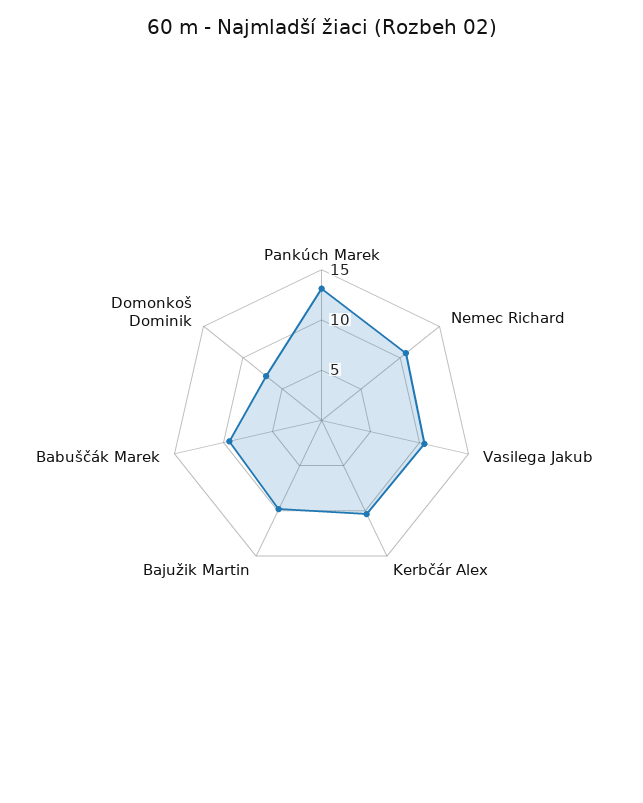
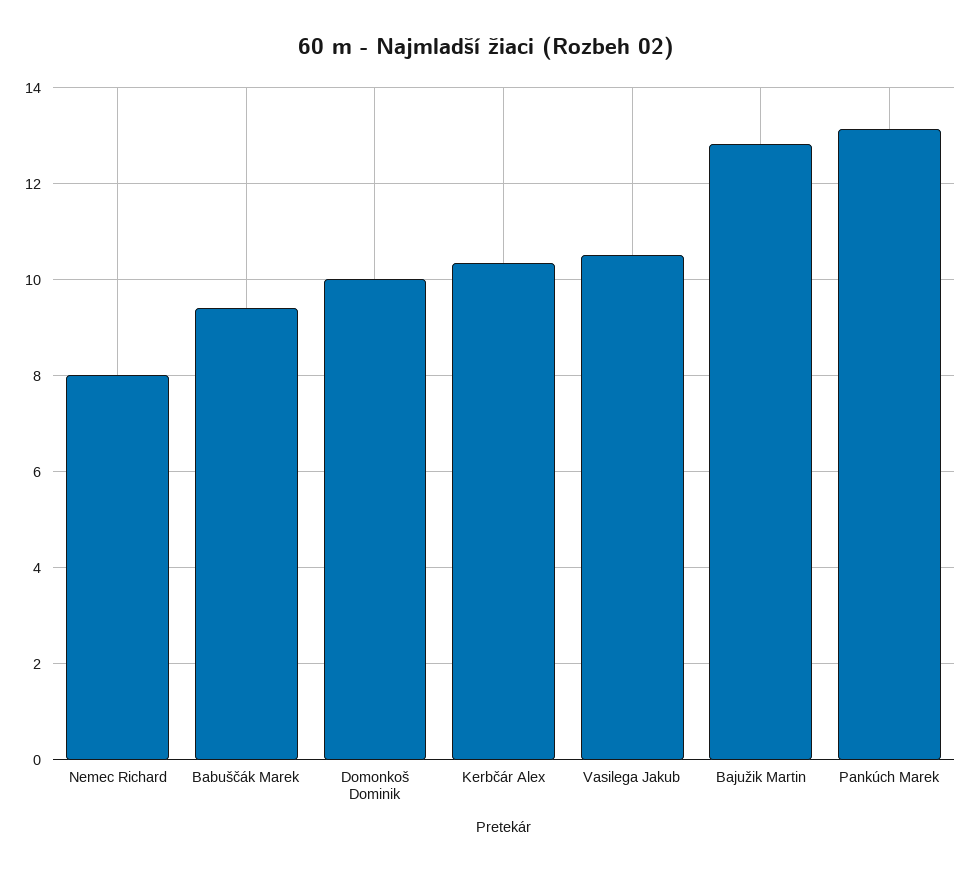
Nemec Richard: 11 -> 8
Bajužik Martin: 10 -> 12.8
Domonkoš Dominik: 7 -> 10

